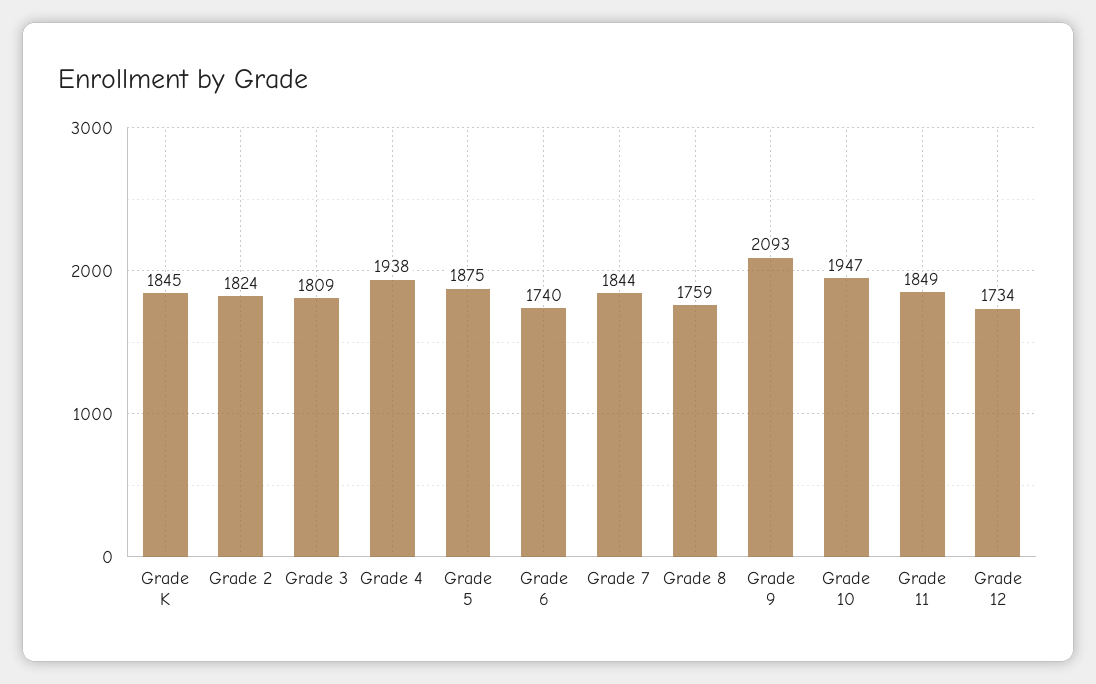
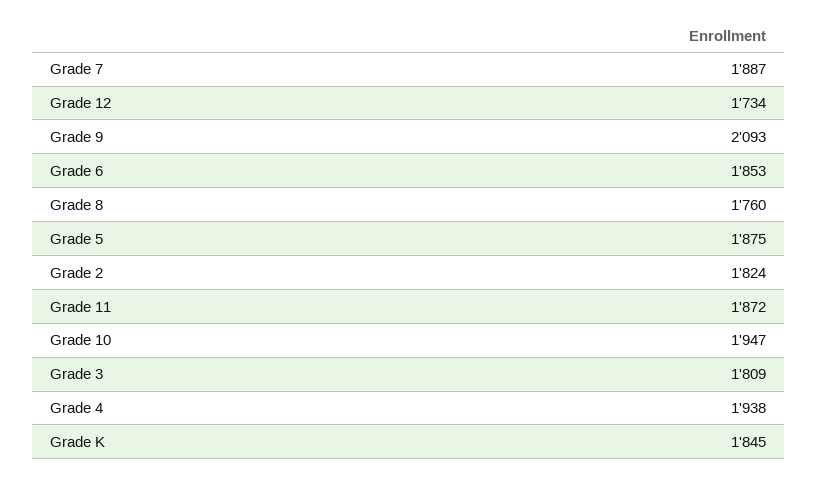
Grade 6: 1740 -> 1853
Grade 7: 1844 -> 1887
Grade 8: 1759 -> 1760
Grade 11: 1849 -> 1872

